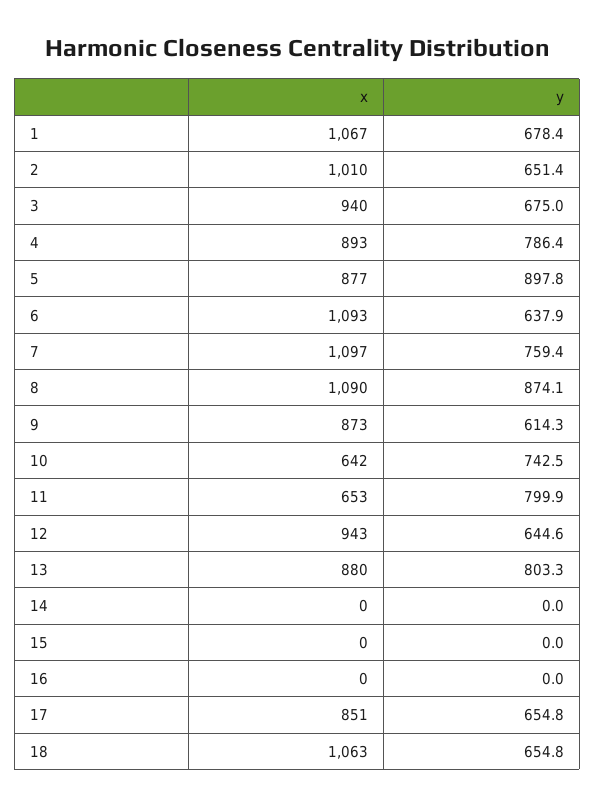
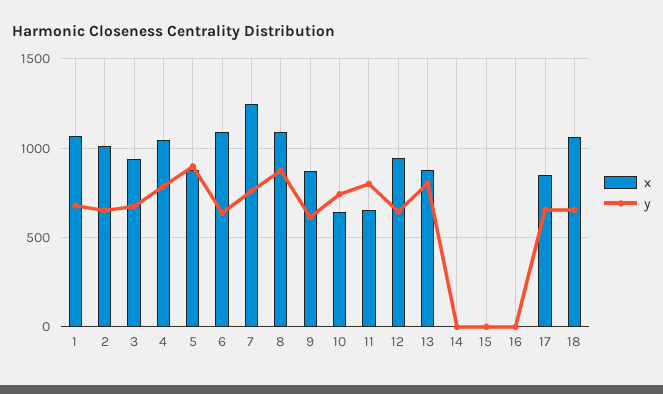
x, 4: 893 -> 1050
x, 7: 1097 -> 1250

